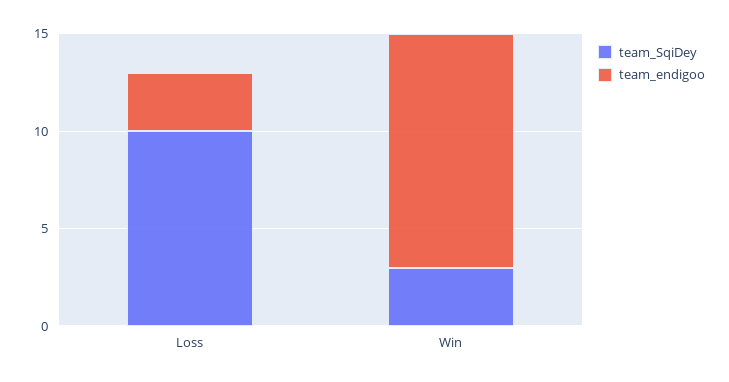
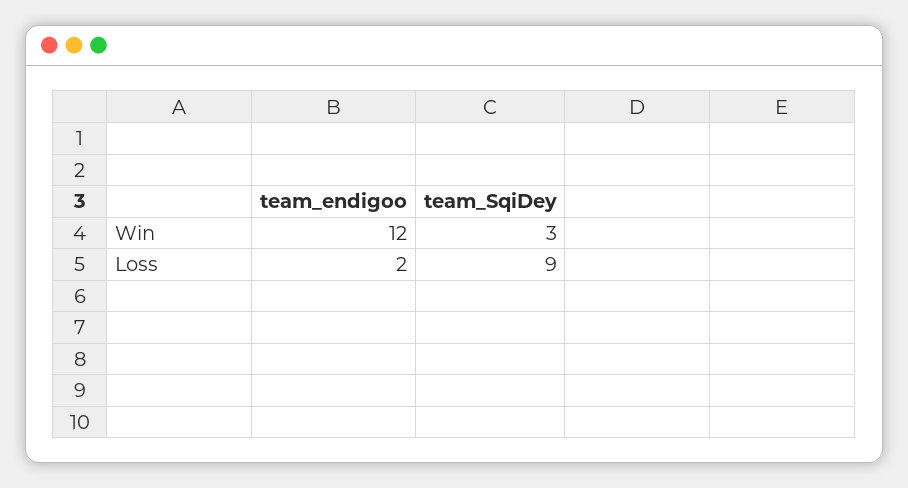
team_SqiDey, Loss: 10 -> 9
team_endigoo, Loss: 3 -> 2

